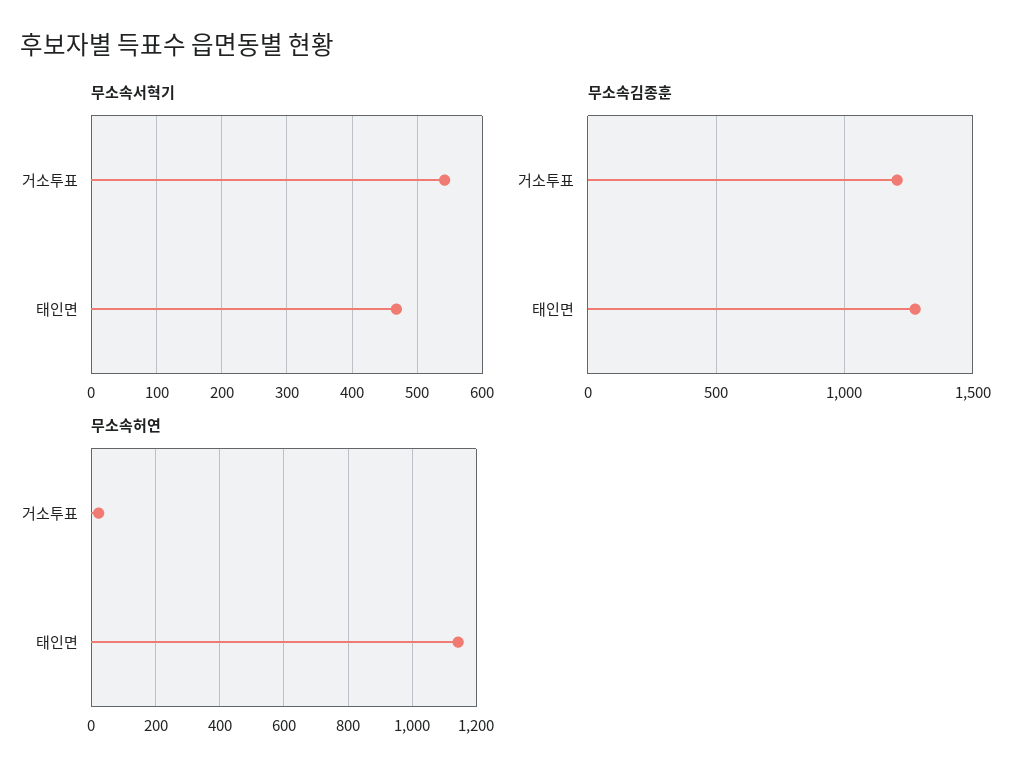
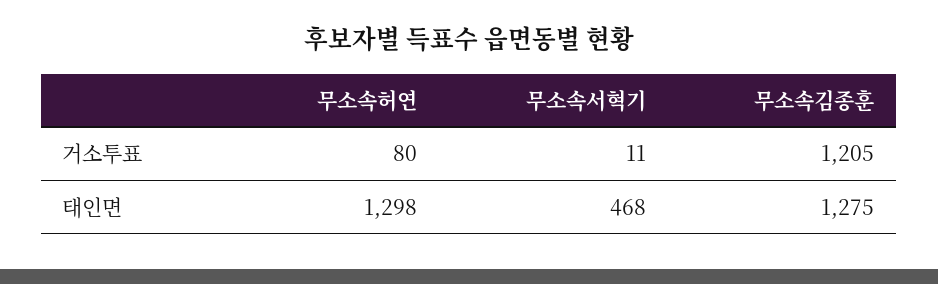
무소속서혁기, 거소투표: 540 -> 11
무소속허연, 거소투표: 20 -> 80
무소속허연, 태인면: 1140 -> 1298

